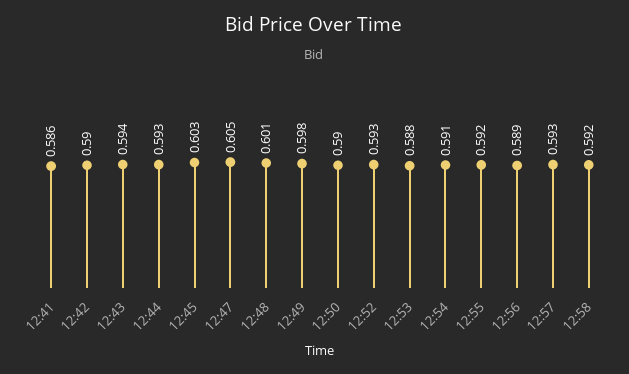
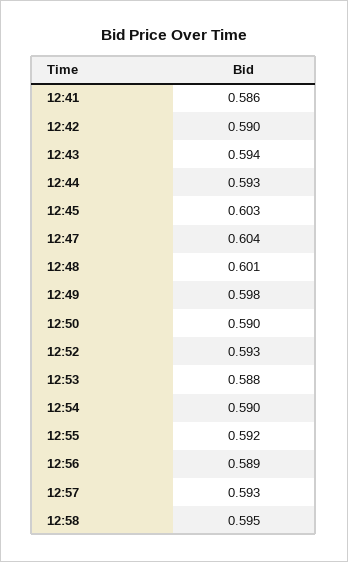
12:47: 0.605 -> 0.604
12:54: 0.591 -> 0.59
12:58: 0.592 -> 0.595

